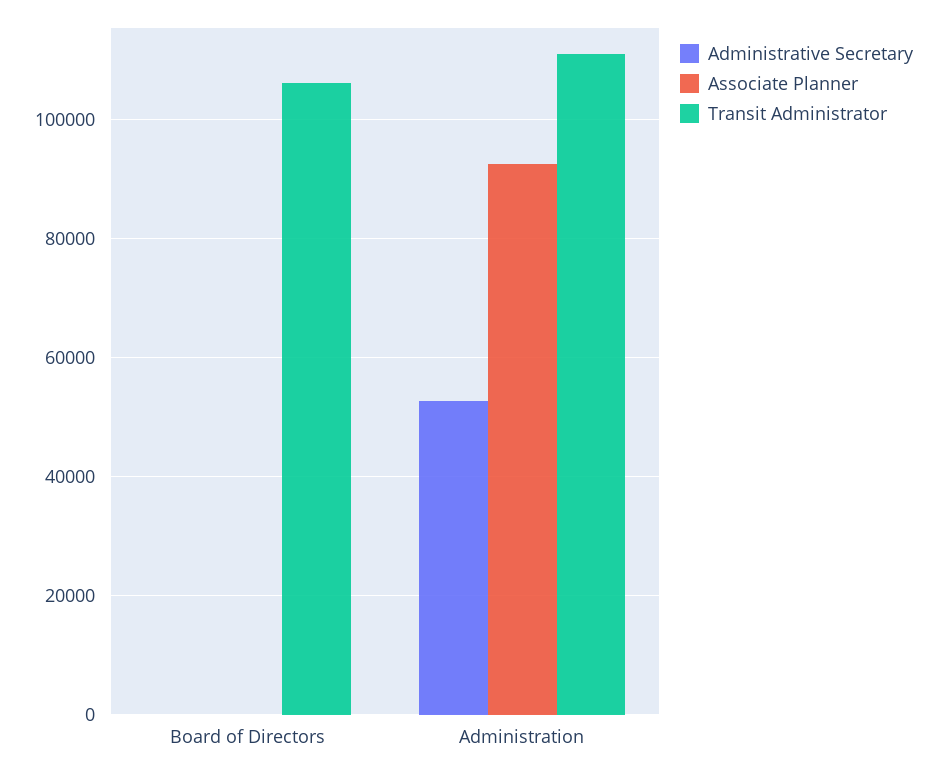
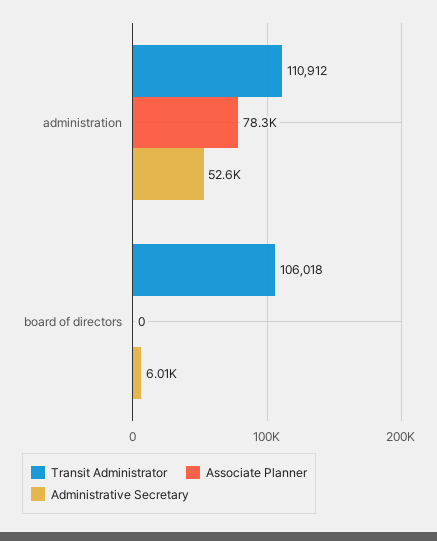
Administrative Secretary, Board of Directors: 0 -> 6010
Associate Planner, Administration: 92000 -> 78300

